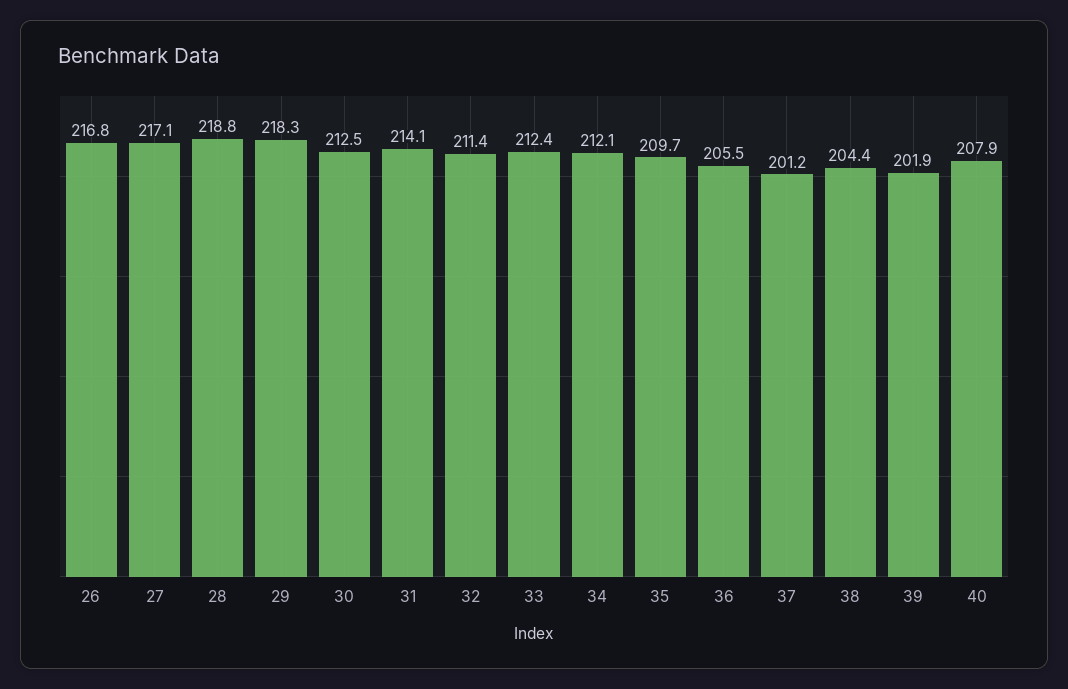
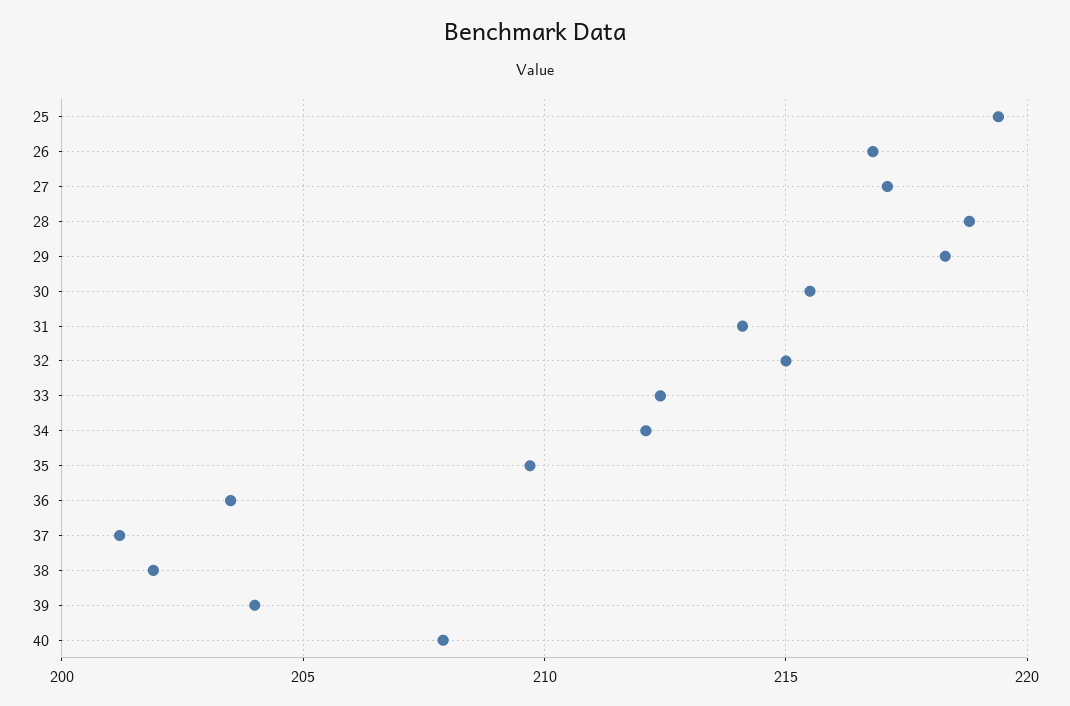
30: 212.5 -> 215.5
32: 211.4 -> 215
36: 205.5 -> 203.5
38: 204.4 -> 202
39: 201.9 -> 204
25: none -> 219.5

